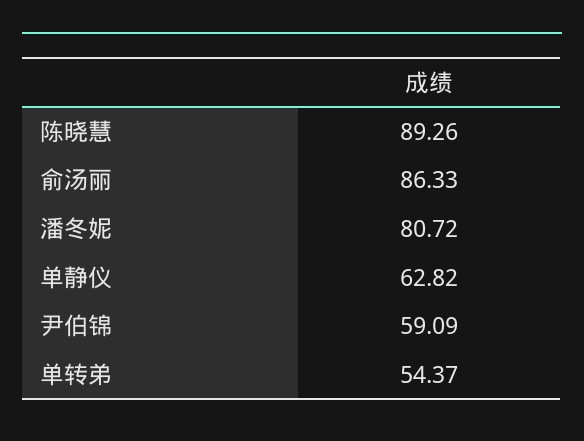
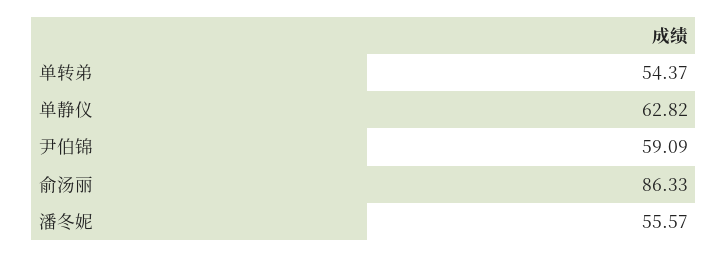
陈晓慧: 89.26 -> none
潘冬妮: 80.72 -> 55.57

